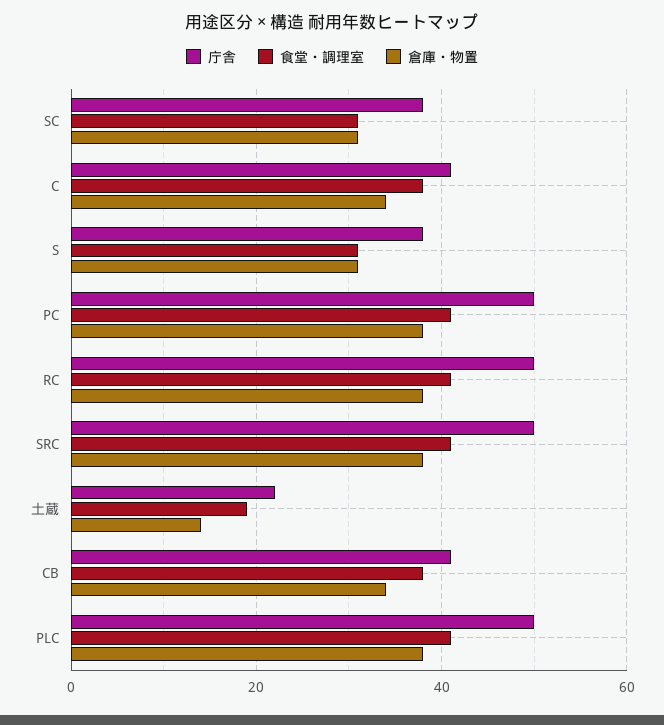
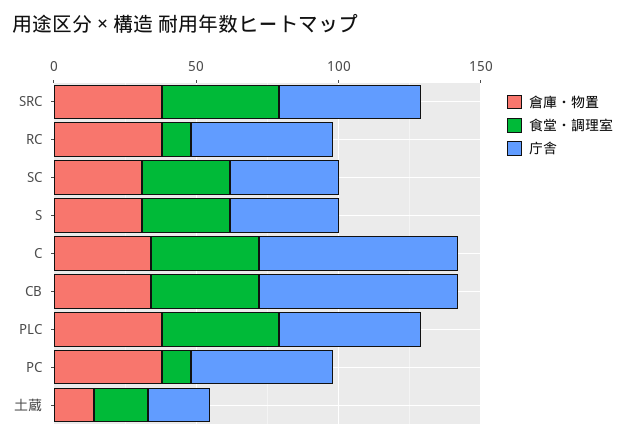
庁舎, C: 40 -> 70
食堂・調理室, PC: 40 -> 10
食堂・調理室, RC: 40 -> 10
庁舎, CB: 40 -> 70

